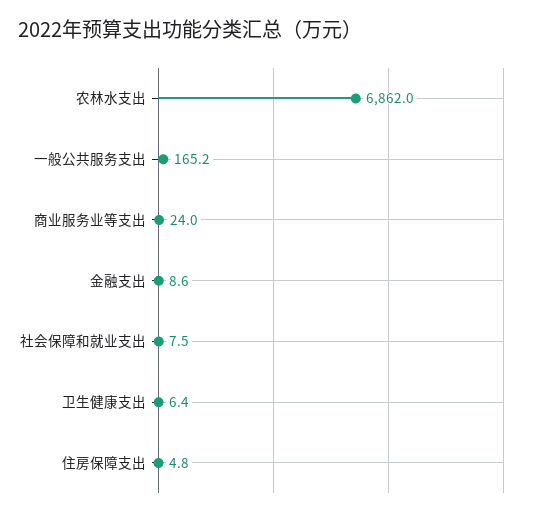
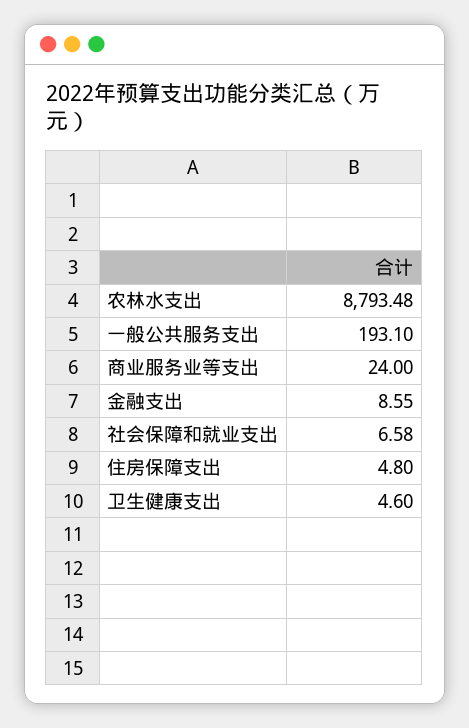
农林水支出: 6862 -> 8793.48
一般公共服务支出: 165.2 -> 193.1
社会保障和就业支出: 7.5 -> 6.58
卫生健康支出: 6.4 -> 4.6

